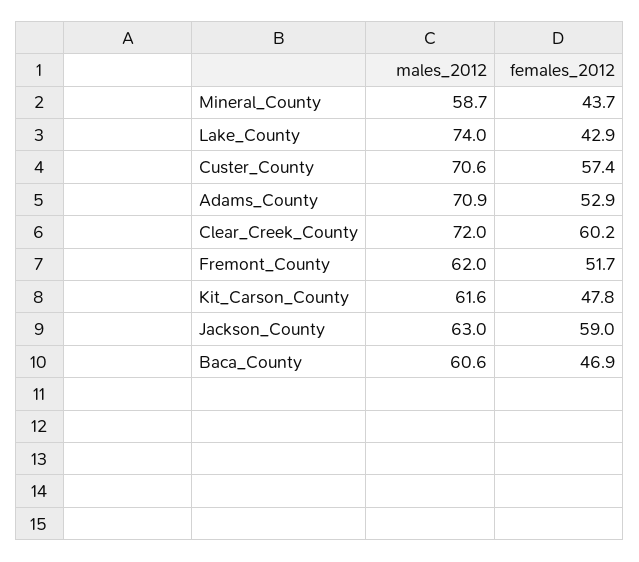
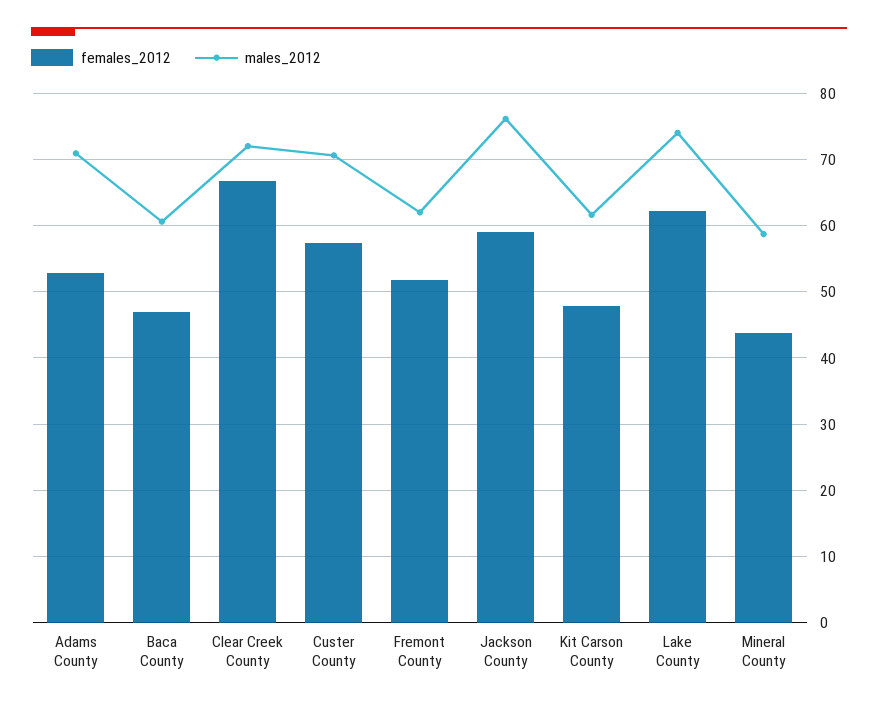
females_2012, Lake_County: 42.9 -> 62
females_2012, Clear_Creek_County: 60.2 -> 67
males_2012, Jackson_County: 63 -> 76

